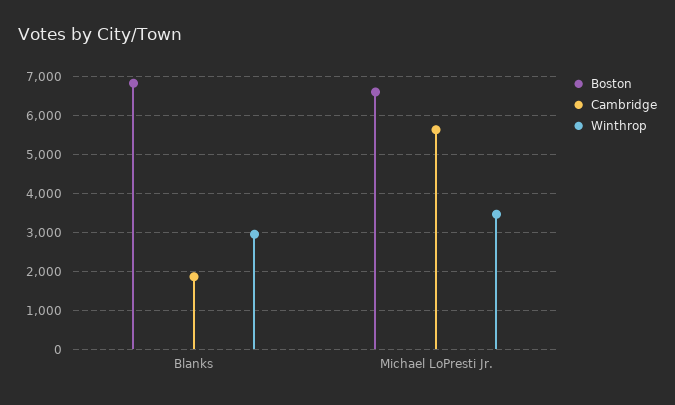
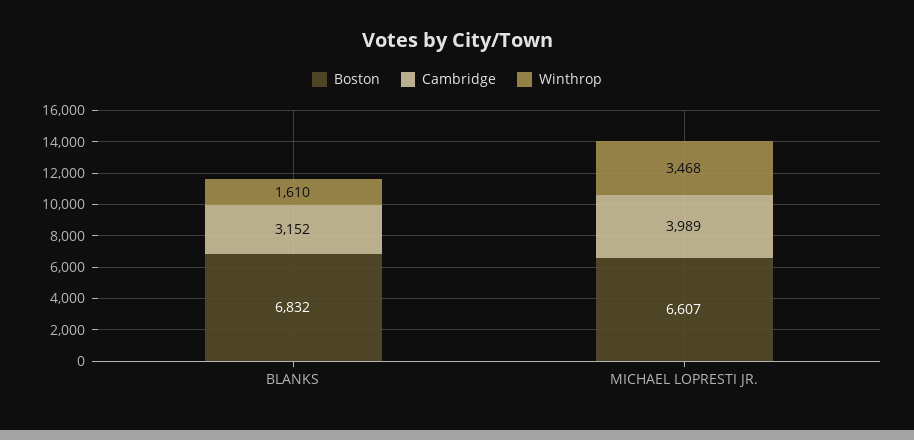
Cambridge, Blanks: 1800 -> 3152
Winthrop, Blanks: 3000 -> 1610
Cambridge, Michael LoPresti Jr.: 5600 -> 3989

